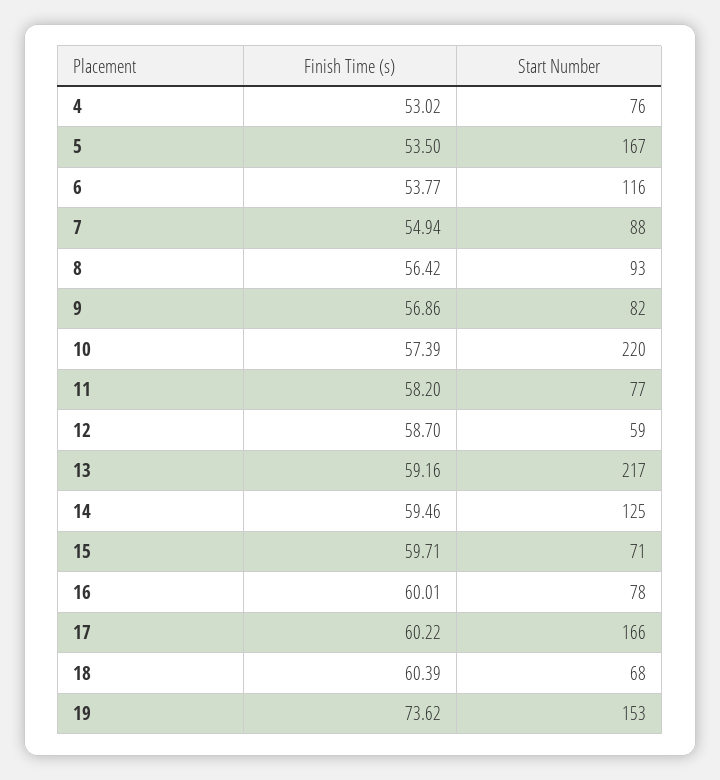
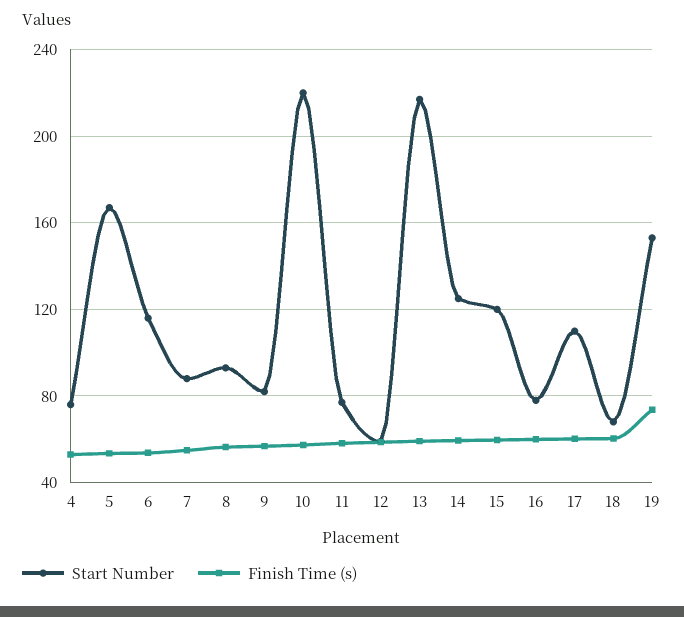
Start Number, 15: 71 -> 120
Start Number, 17: 166 -> 110

